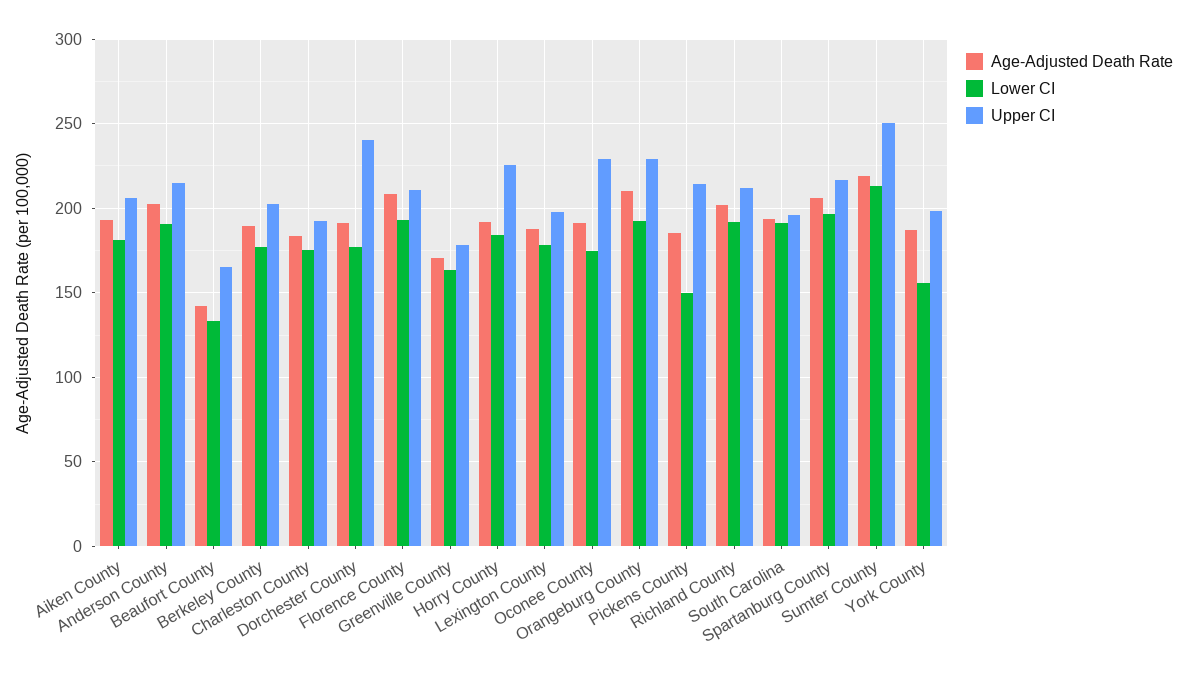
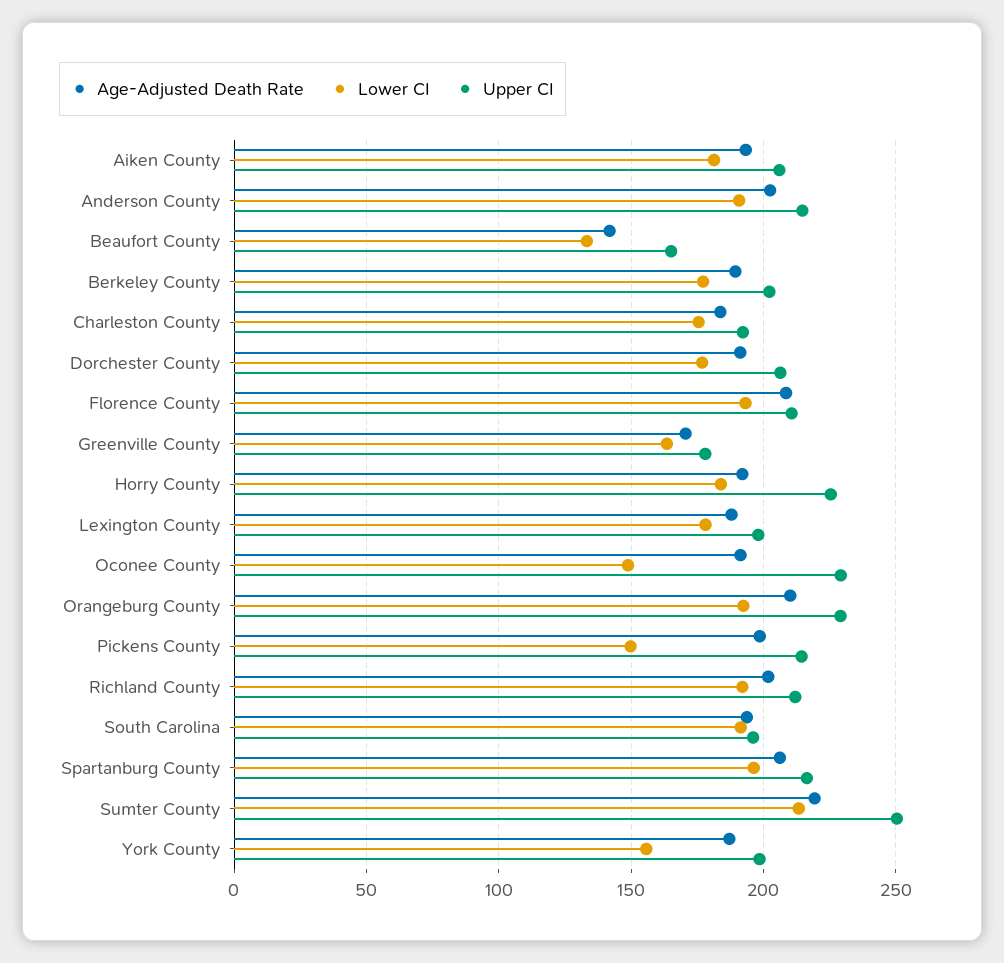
Upper CI, Dorchester County: 240 -> 205
Lower CI, Oconee County: 175 -> 150
Age-Adjusted Death Rate, Pickens County: 185 -> 200

